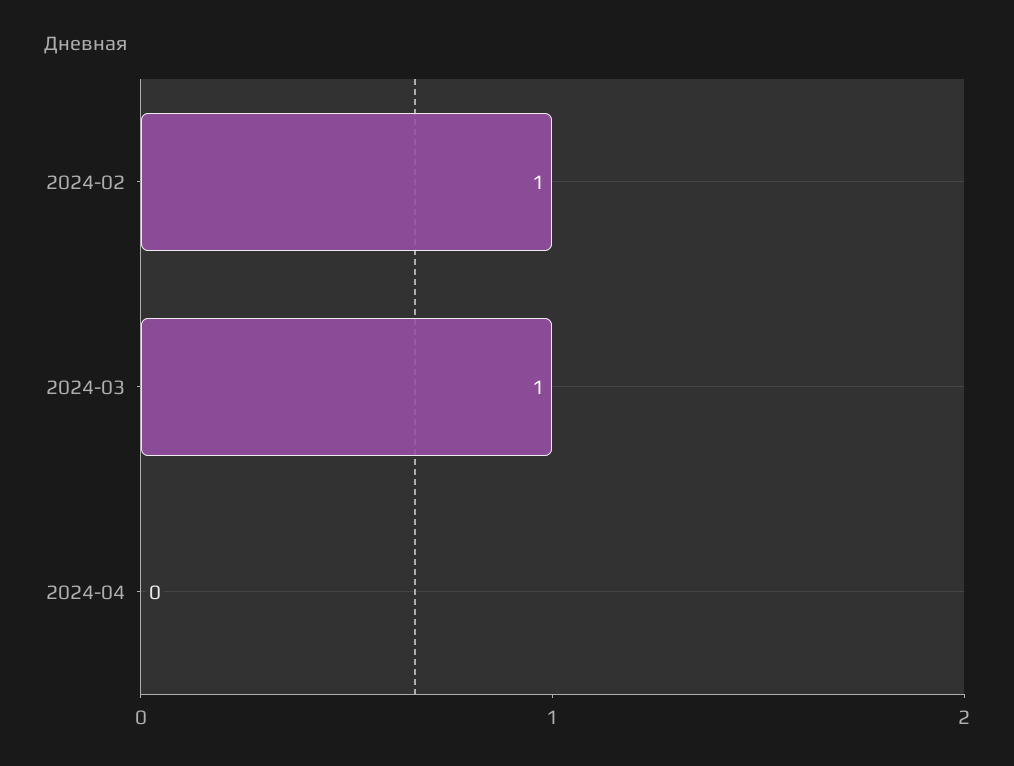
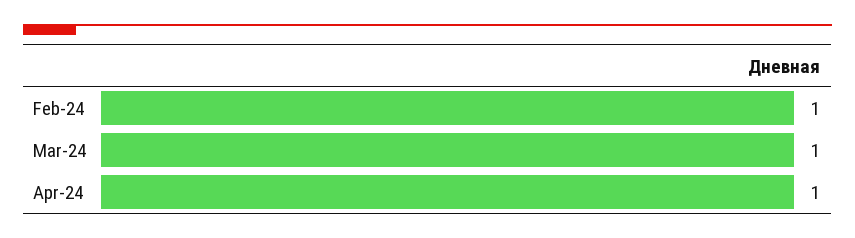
2024-04: 0 -> 1

